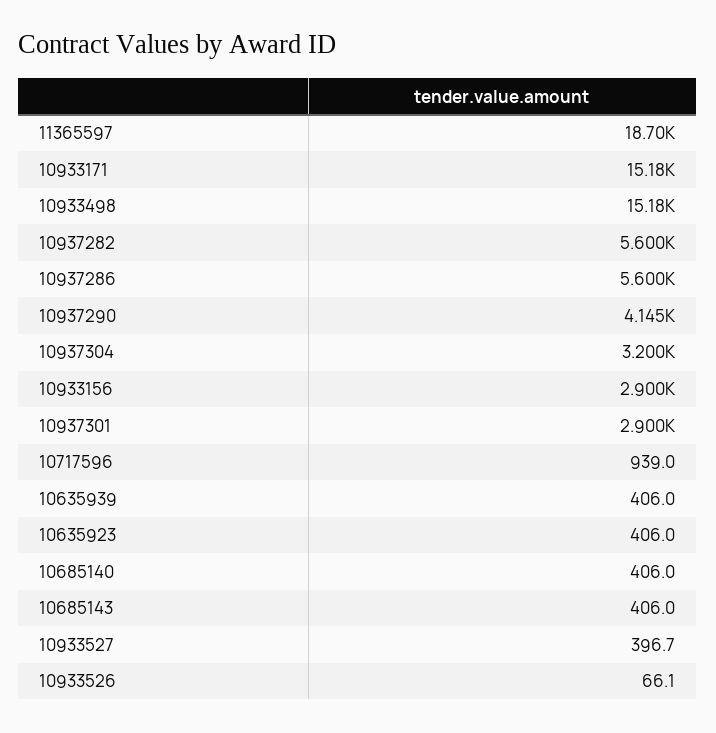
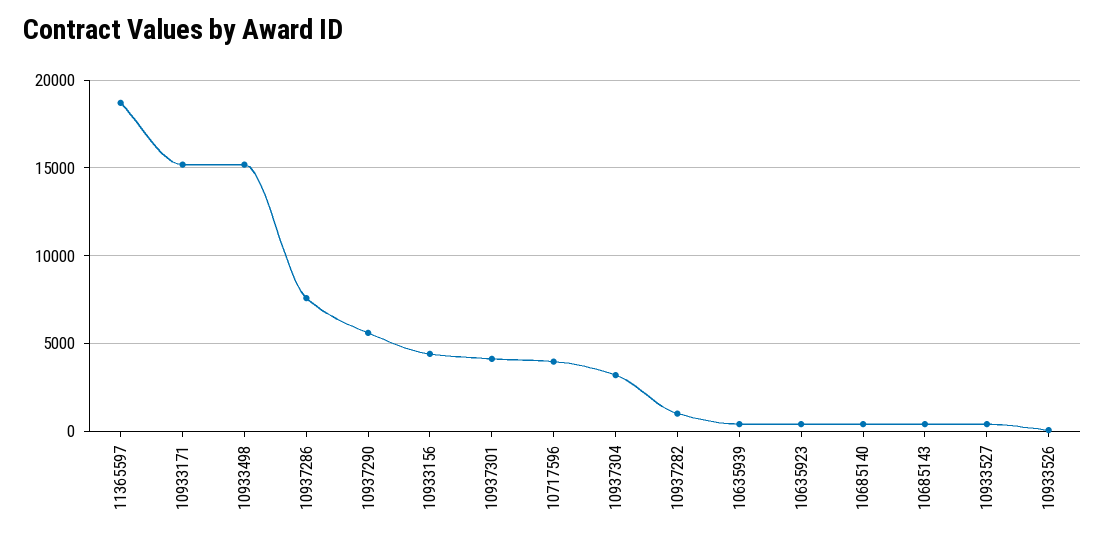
10937282: 5600 -> 1000
10937286: 5600 -> 7500
10937290: 4145 -> 5500
10933156: 2900 -> 4500
10937301: 2900 -> 4000
10717596: 939 -> 4000

